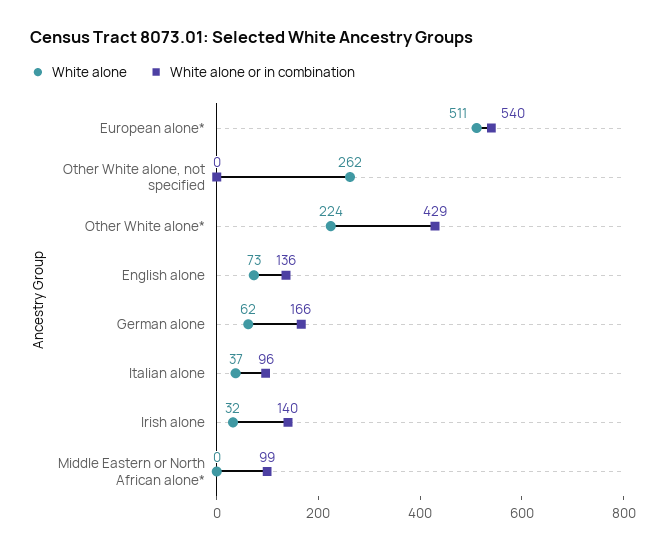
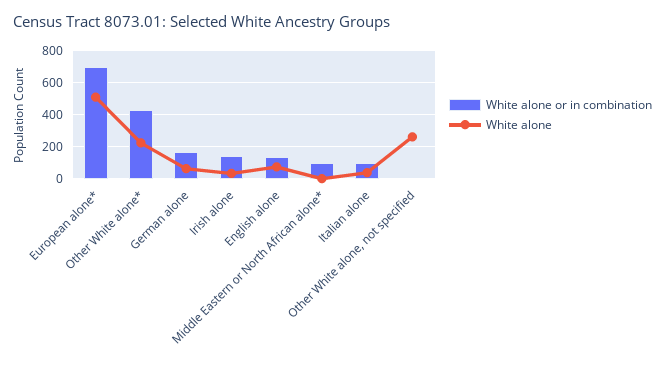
White alone or in combination, European alone*: 540 -> 700

